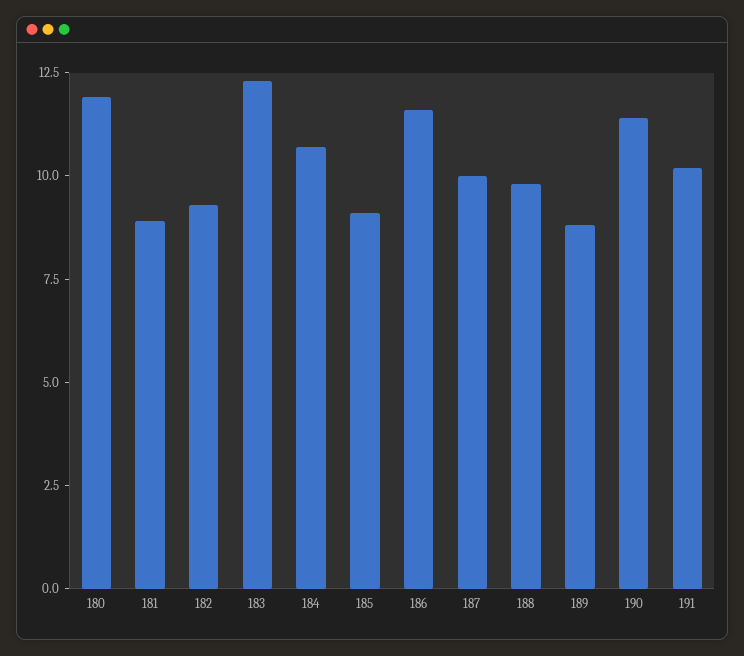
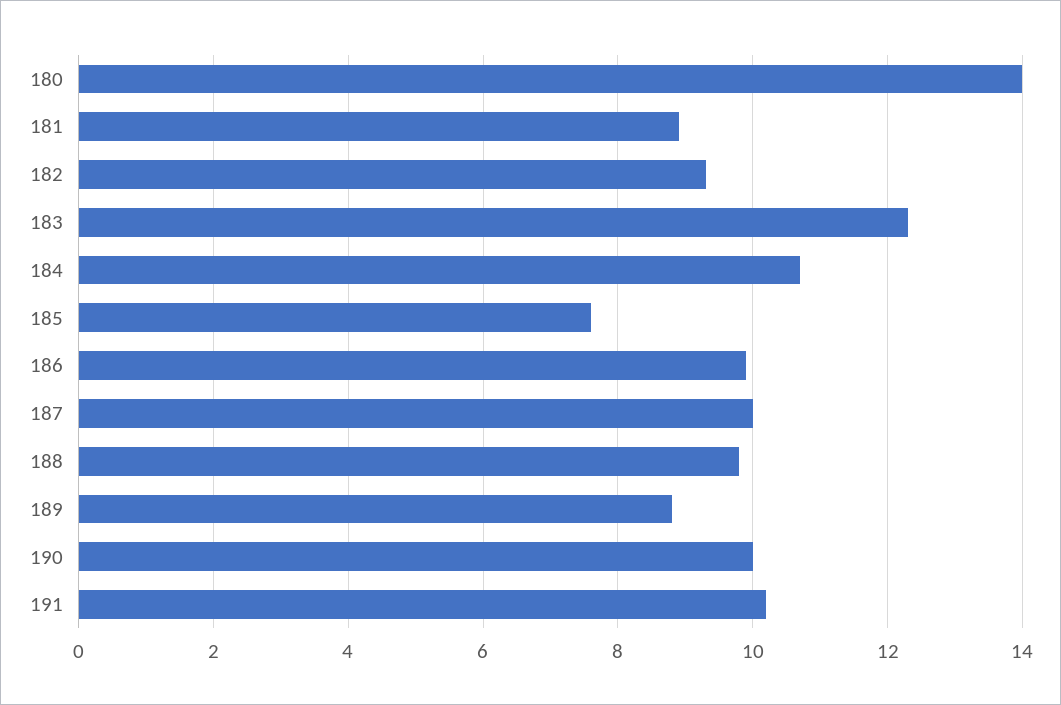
180: 12 -> 14
185: 9 -> 7.5
186: 11.5 -> 10
190: 11.5 -> 10

